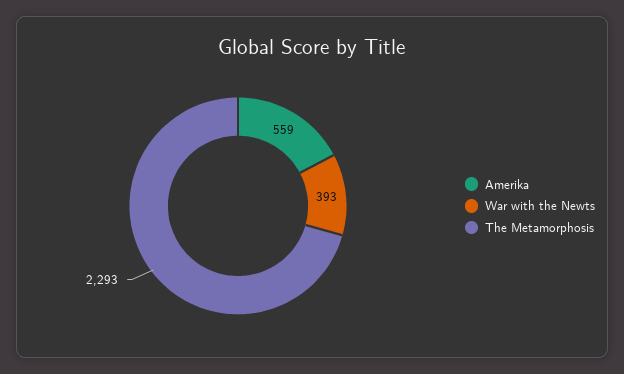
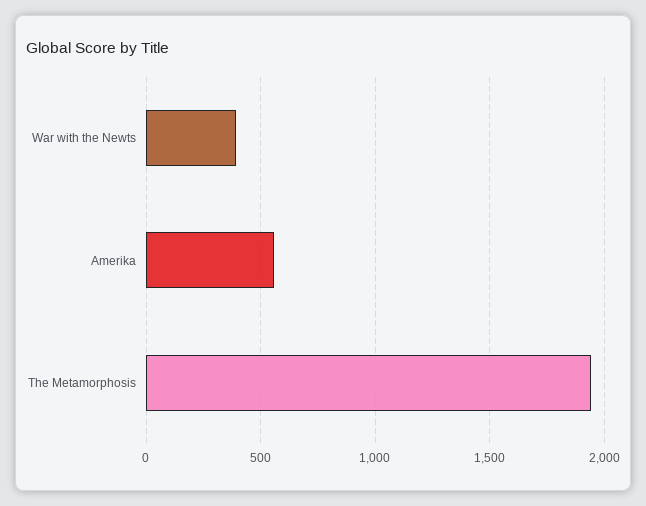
The Metamorphosis: 2293 -> 1950

